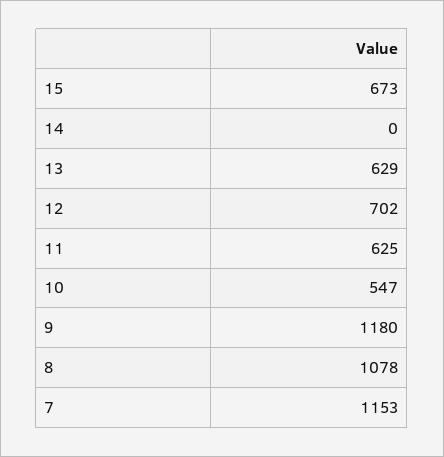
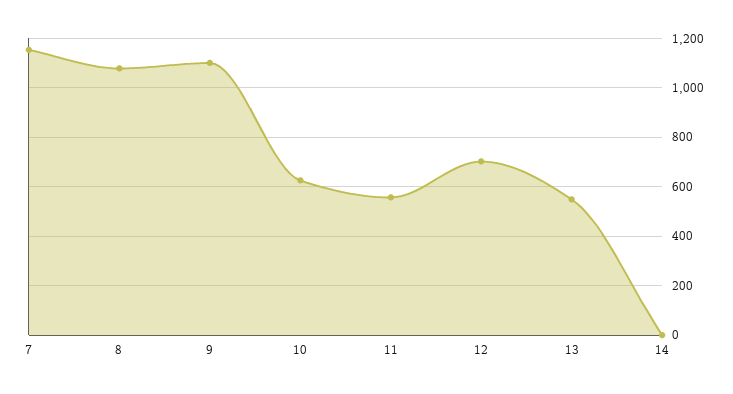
15: 673 -> none
13: 629 -> 550
11: 625 -> 550
10: 547 -> 625
9: 1180 -> 1100

